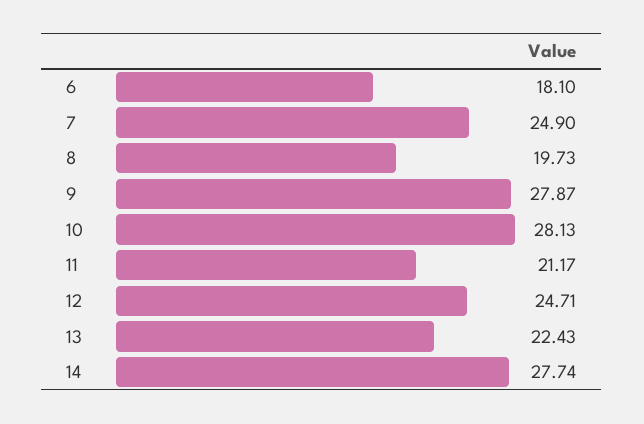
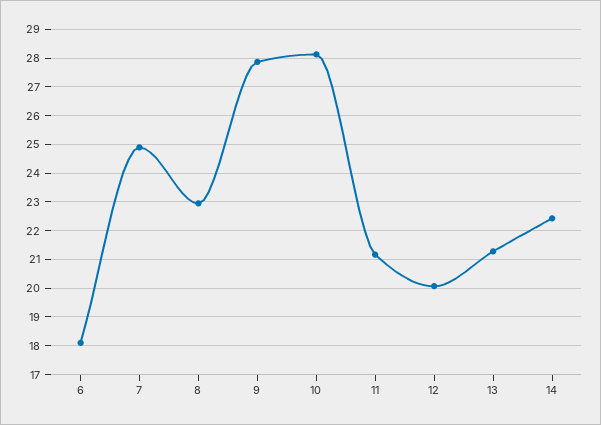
8: 19.73 -> 23
12: 24.71 -> 20
13: 22.43 -> 21.25
14: 27.74 -> 22.5

